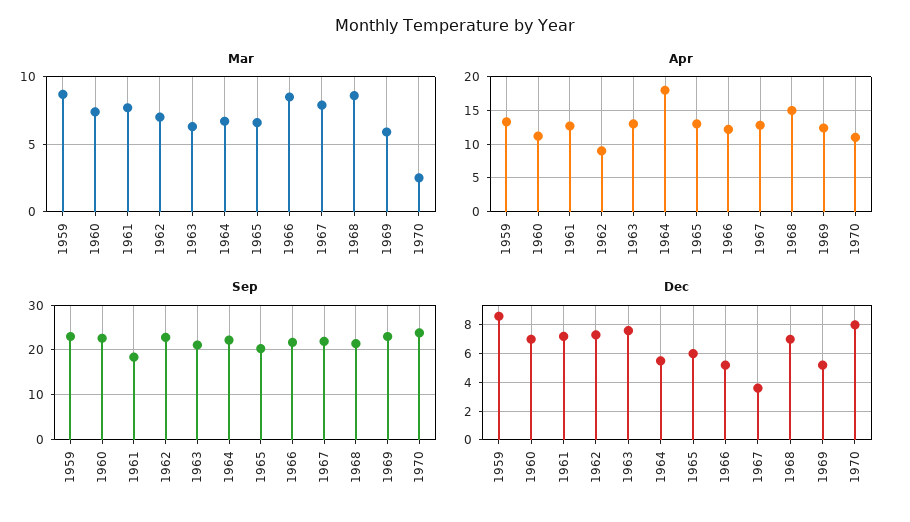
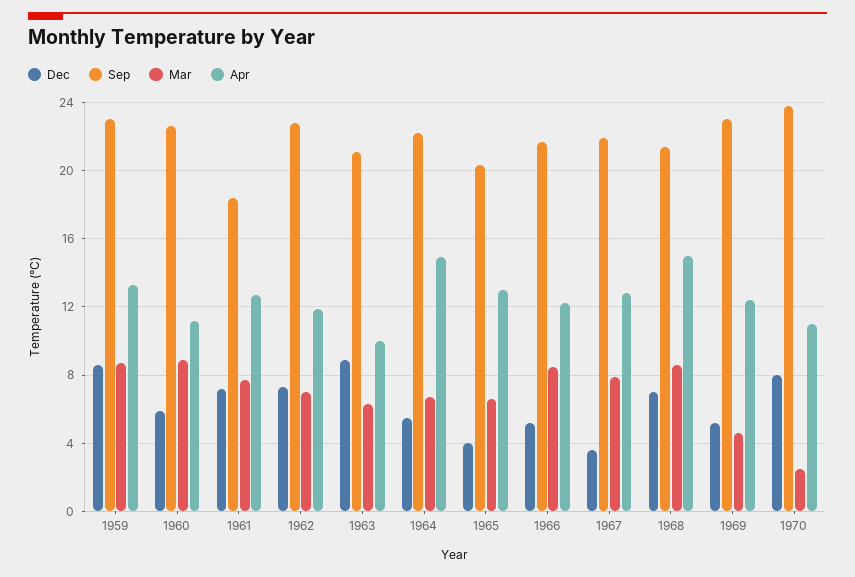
Mar, 1960: 7.5 -> 9
Mar, 1969: 6 -> 4.5
Apr, 1962: 9 -> 12
Apr, 1963: 13 -> 10
Apr, 1964: 18 -> 15
Dec, 1960: 7 -> 6
Dec, 1963: 7.5 -> 9
Dec, 1965: 6 -> 4

